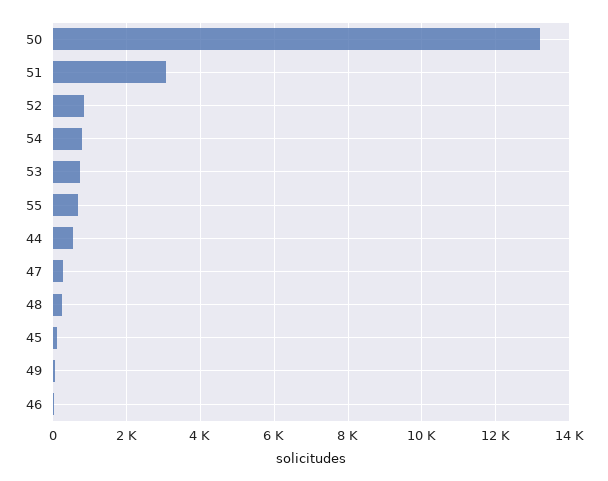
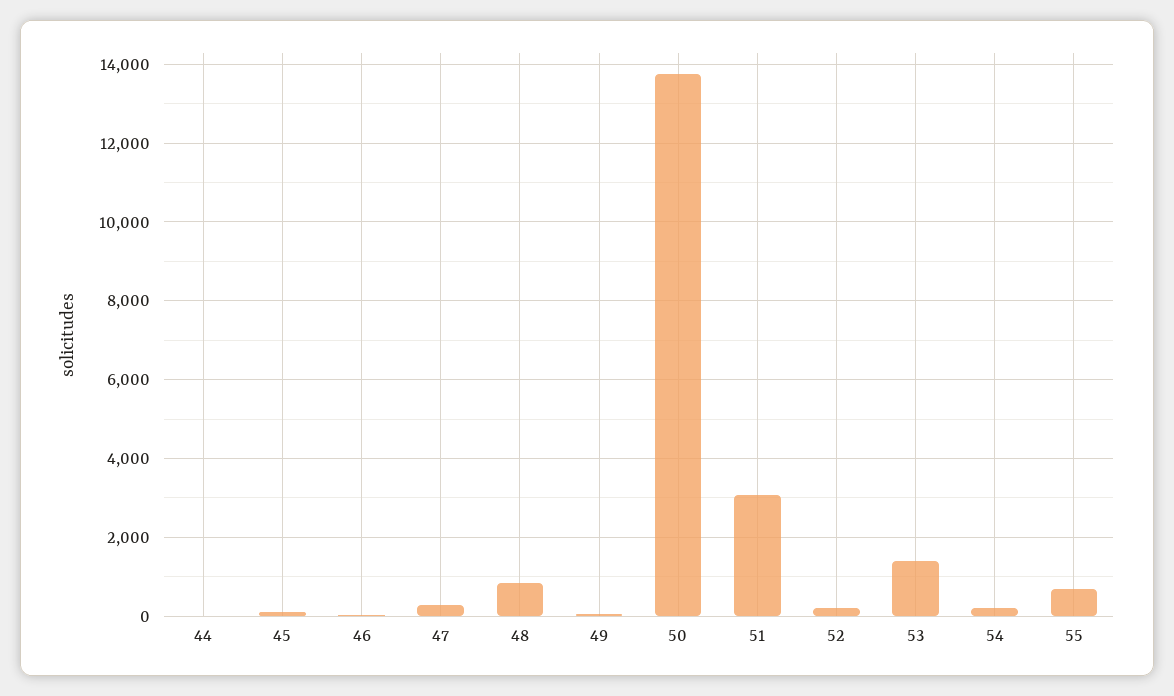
50: 13200 -> 13800
52: 800 -> 200
54: 800 -> 200
53: 800 -> 1400
44: 600 -> 0
48: 200 -> 800

